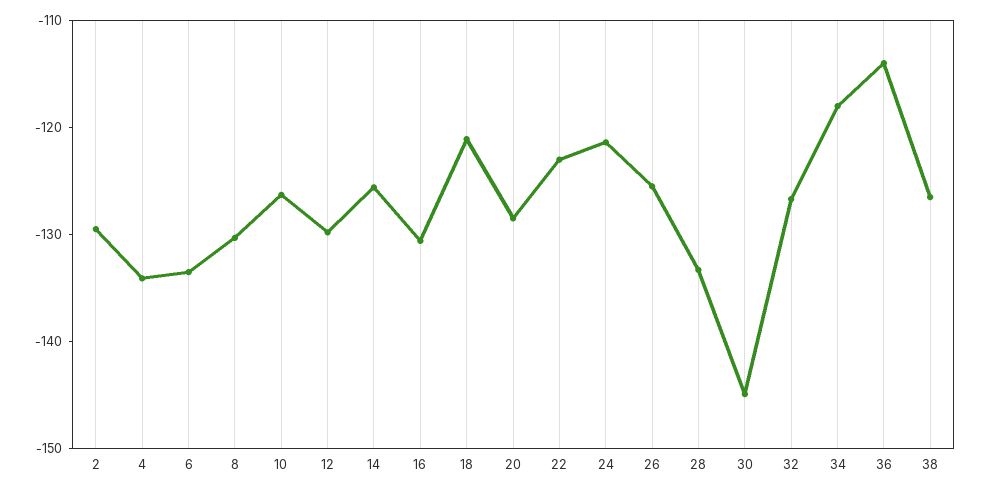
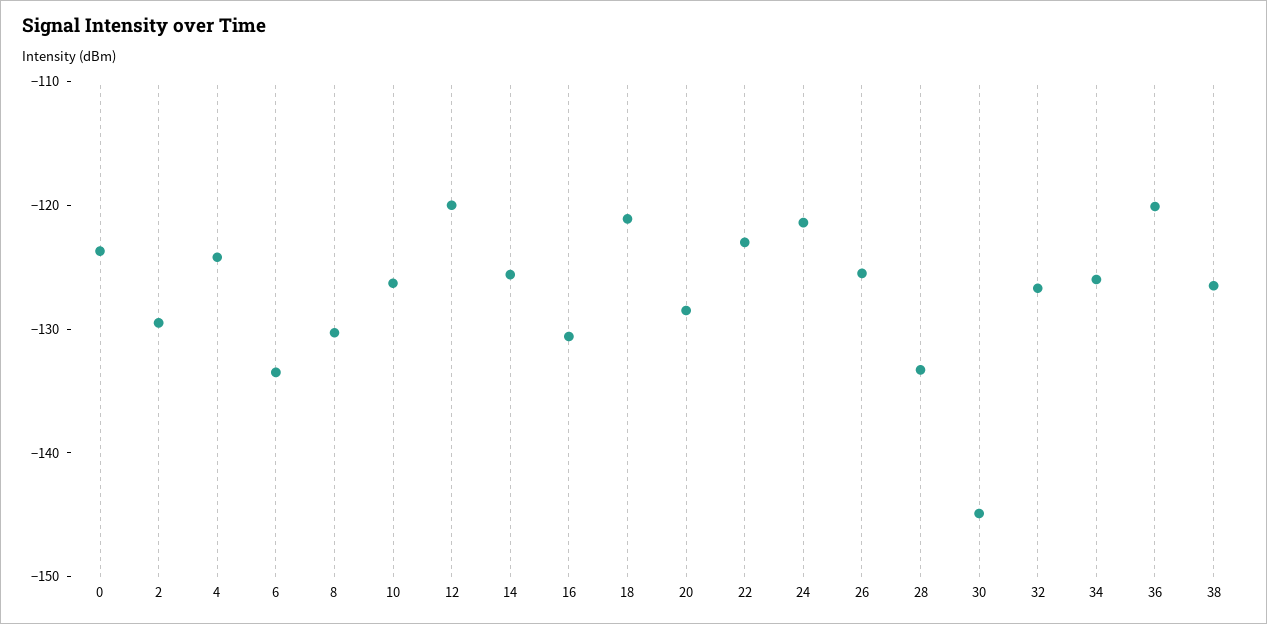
4: -134 -> -124
12: -130 -> -120
34: -118 -> -126
36: -114 -> -120
0: none -> -124

